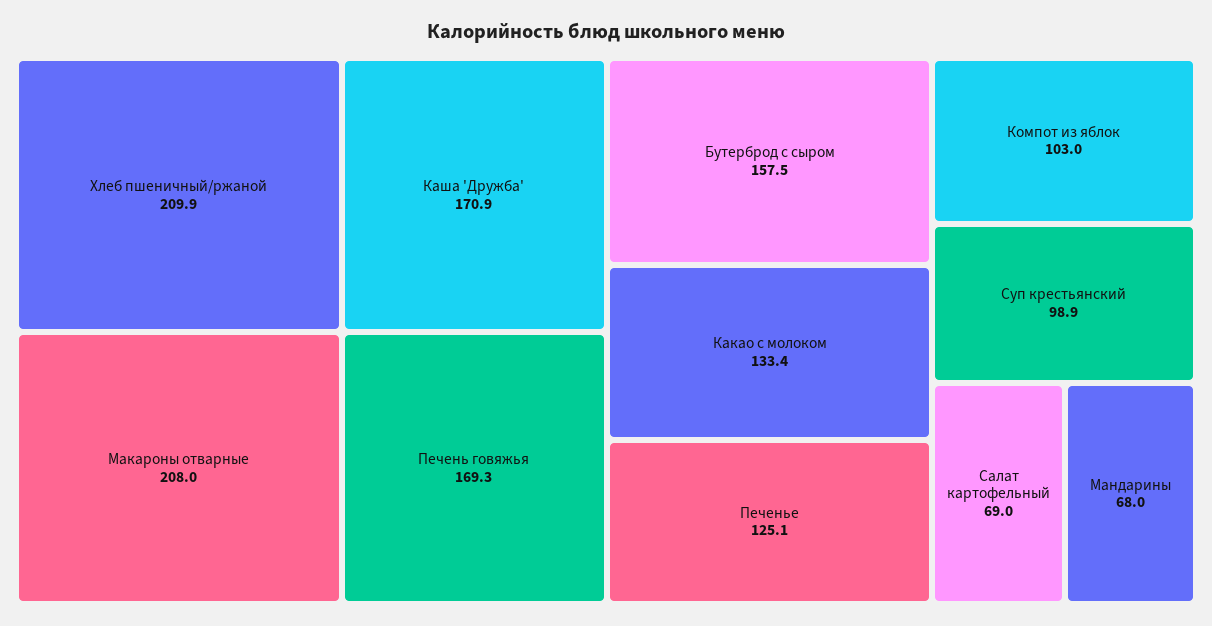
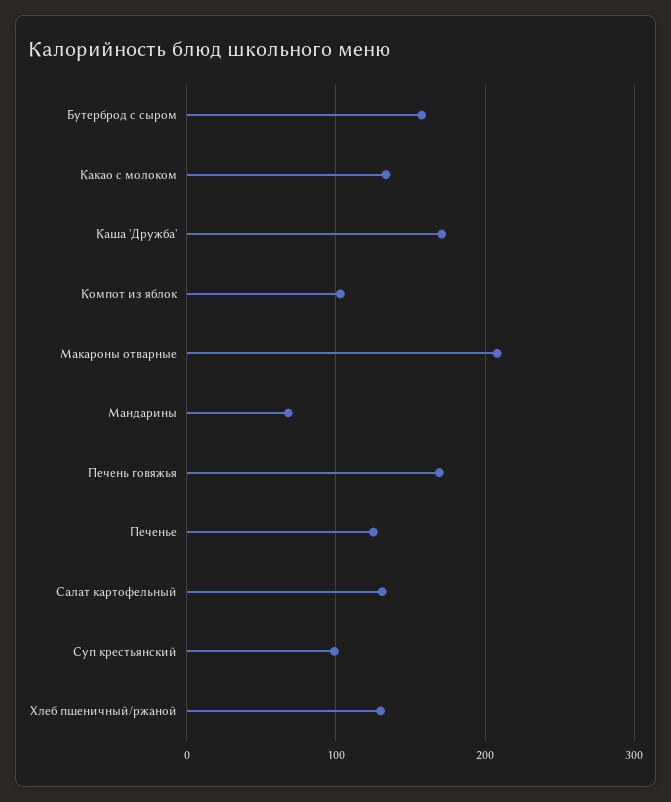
Хлеб пшеничный/ржаной: 209.9 -> 130
Салат картофельный: 69 -> 130

